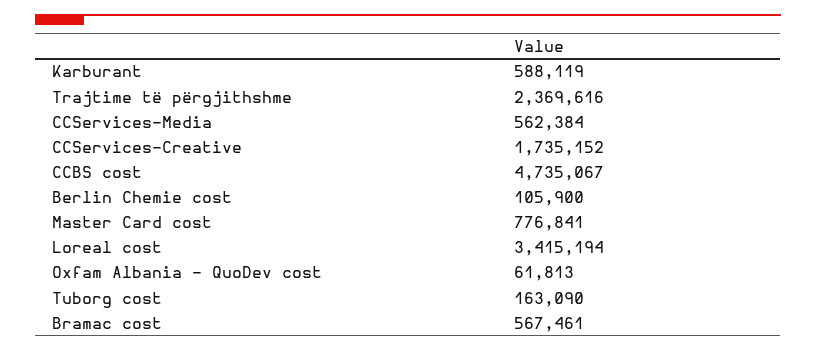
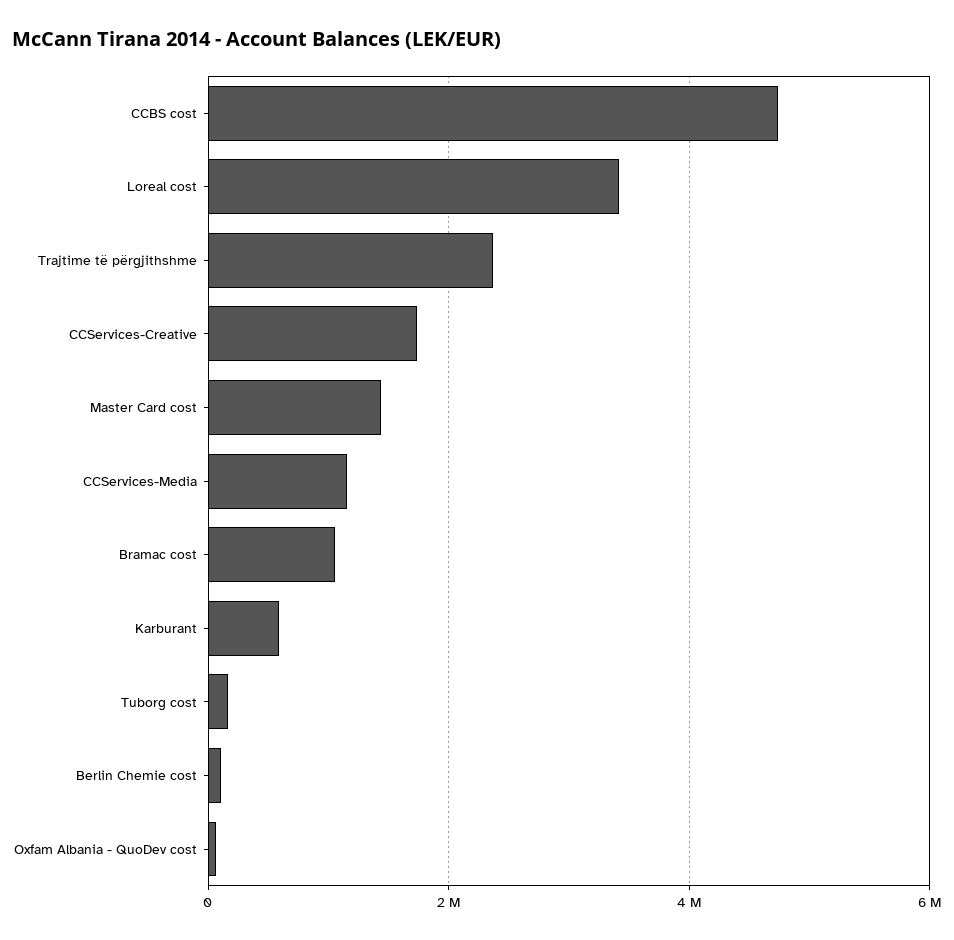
CCServices-Media: 562384 -> 1200000
Master Card cost: 776841 -> 1400000
Bramac cost: 567461 -> 1000000

